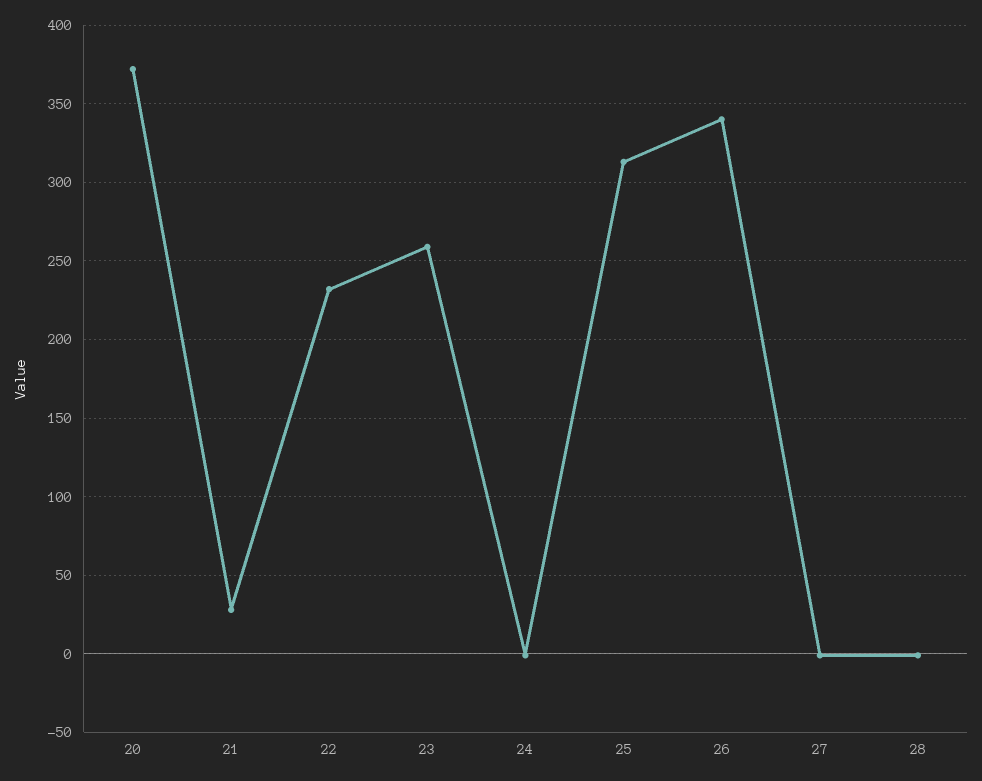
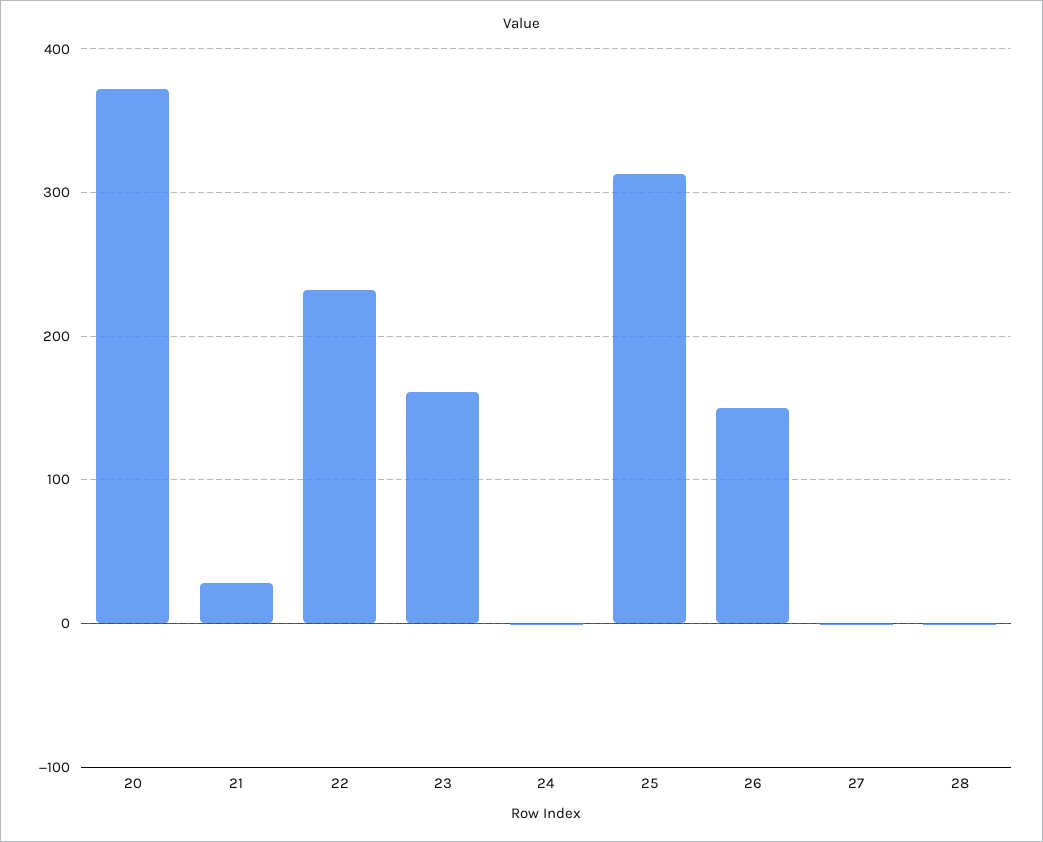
23: 260 -> 160
26: 340 -> 150

